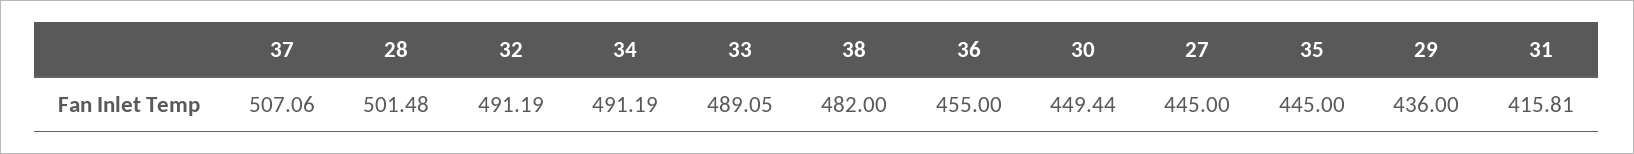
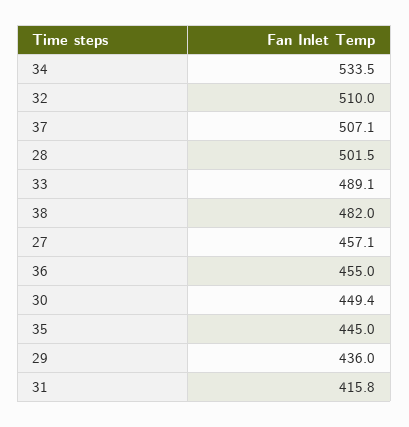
32: 491.19 -> 510
34: 491.19 -> 533.5
27: 445 -> 457.1

